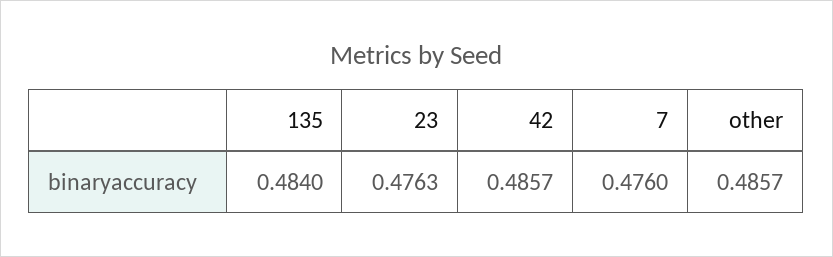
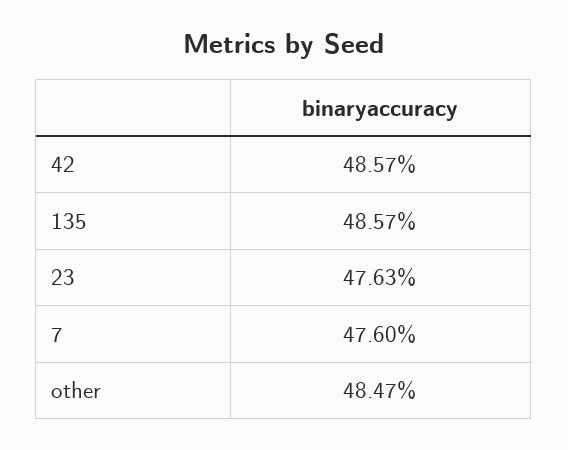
135: 0.484 -> 0.4857
other: 0.4857 -> 0.4847

